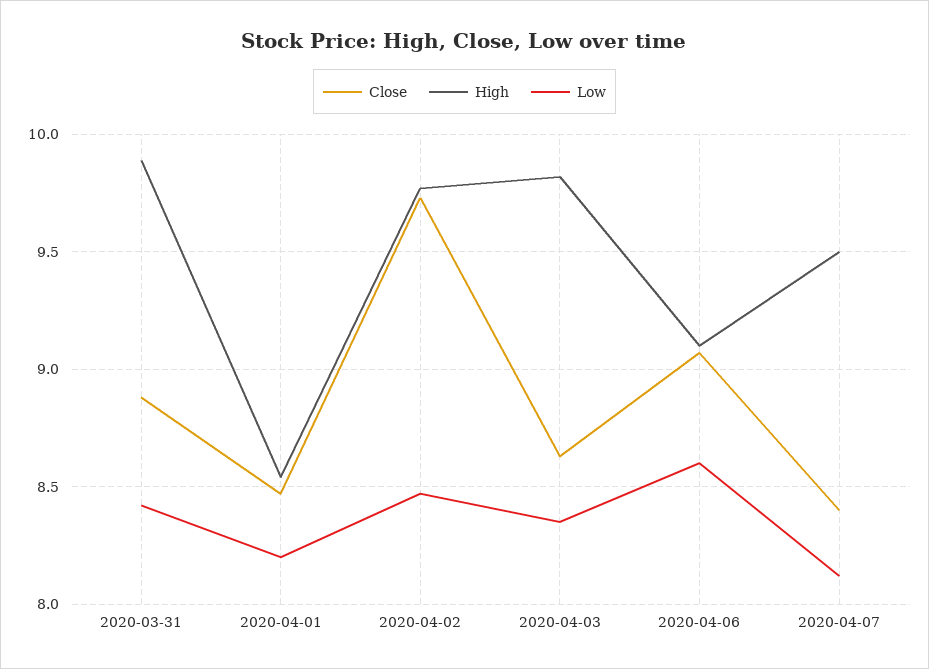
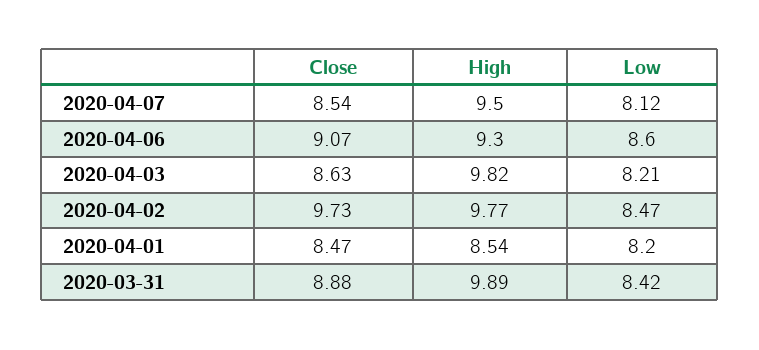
Low, 2020-04-03: 8.35 -> 8.21
High, 2020-04-06: 9.1 -> 9.3
Close, 2020-04-07: 8.4 -> 8.54

